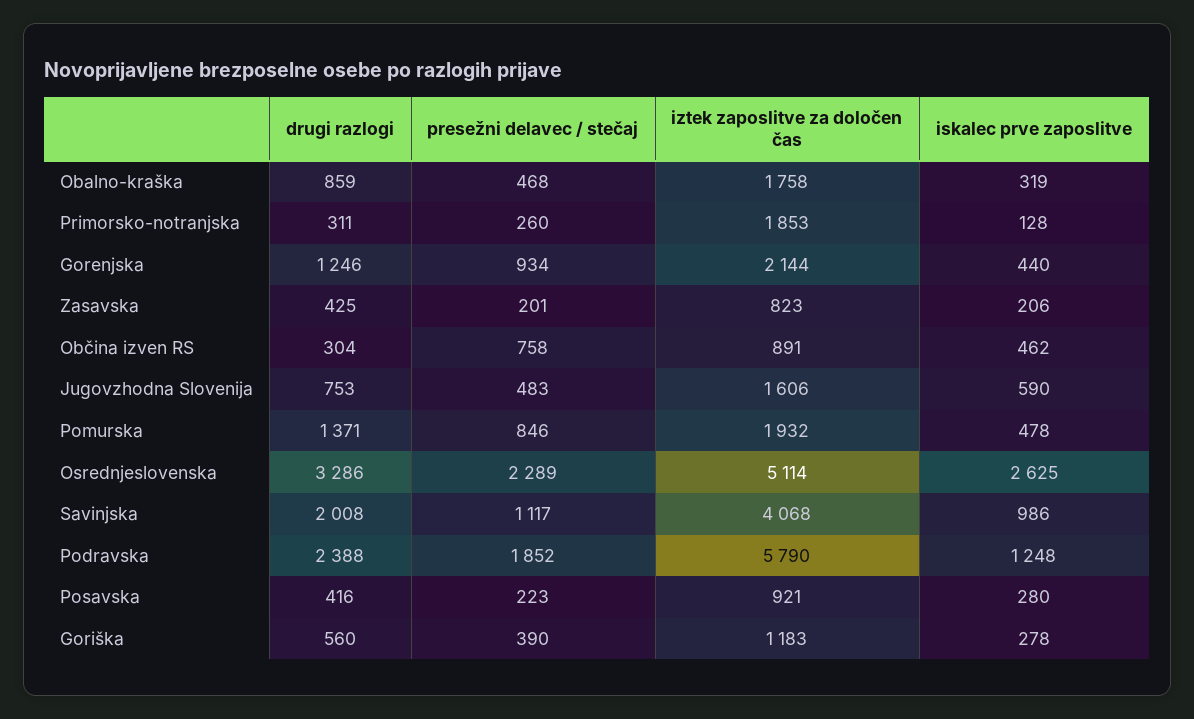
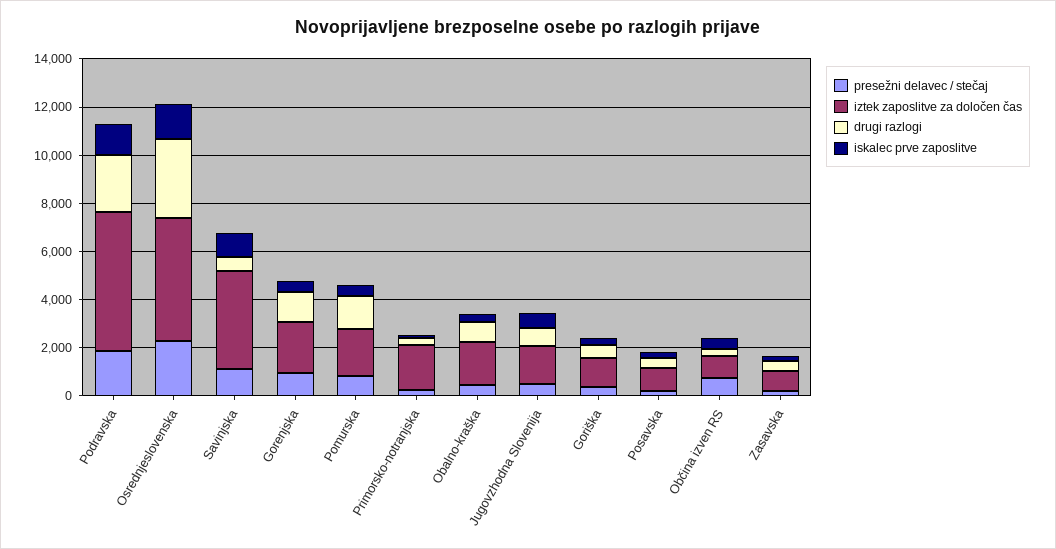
iskalec prve zaposlitve, Osrednjeslovenska: 2625 -> 1500
drugi razlogi, Savinjska: 2008 -> 500

